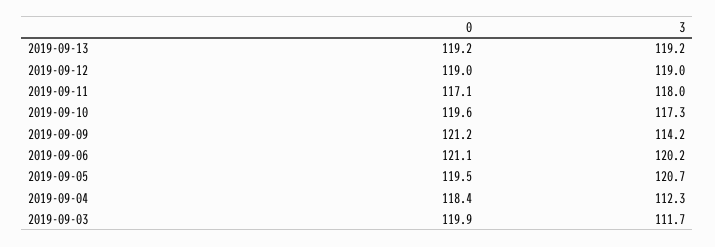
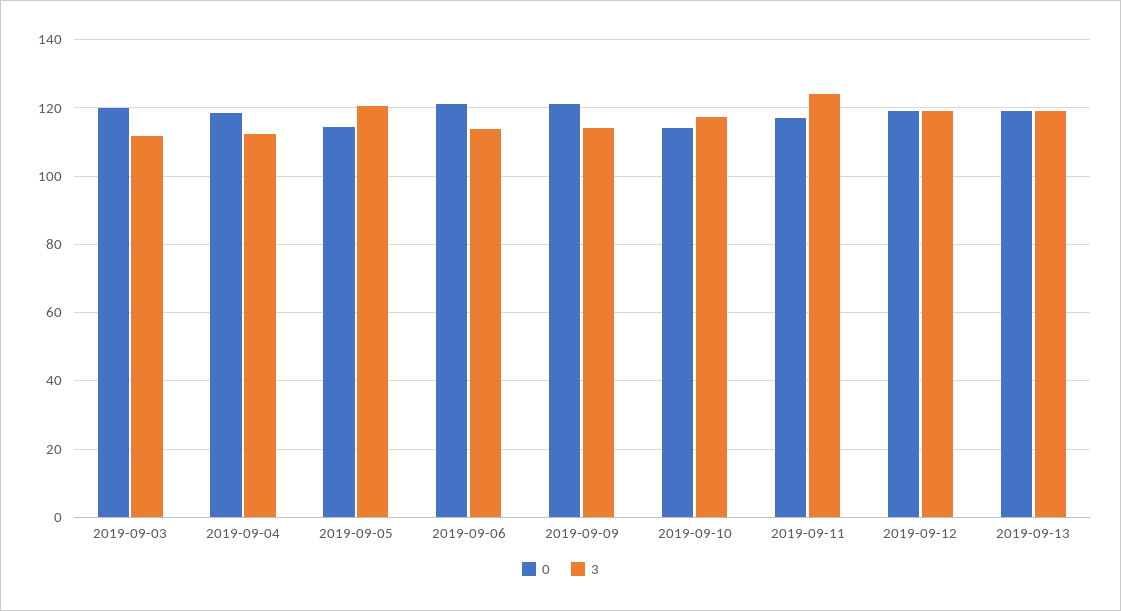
3, 2019-09-11: 118 -> 124
0, 2019-09-10: 119.6 -> 114
3, 2019-09-06: 120.2 -> 114
0, 2019-09-05: 119.5 -> 114

